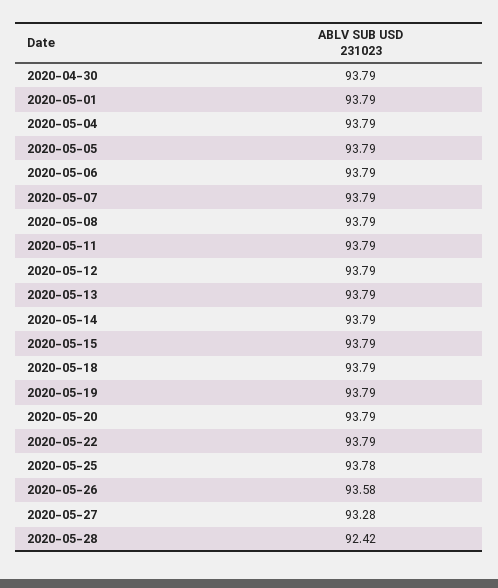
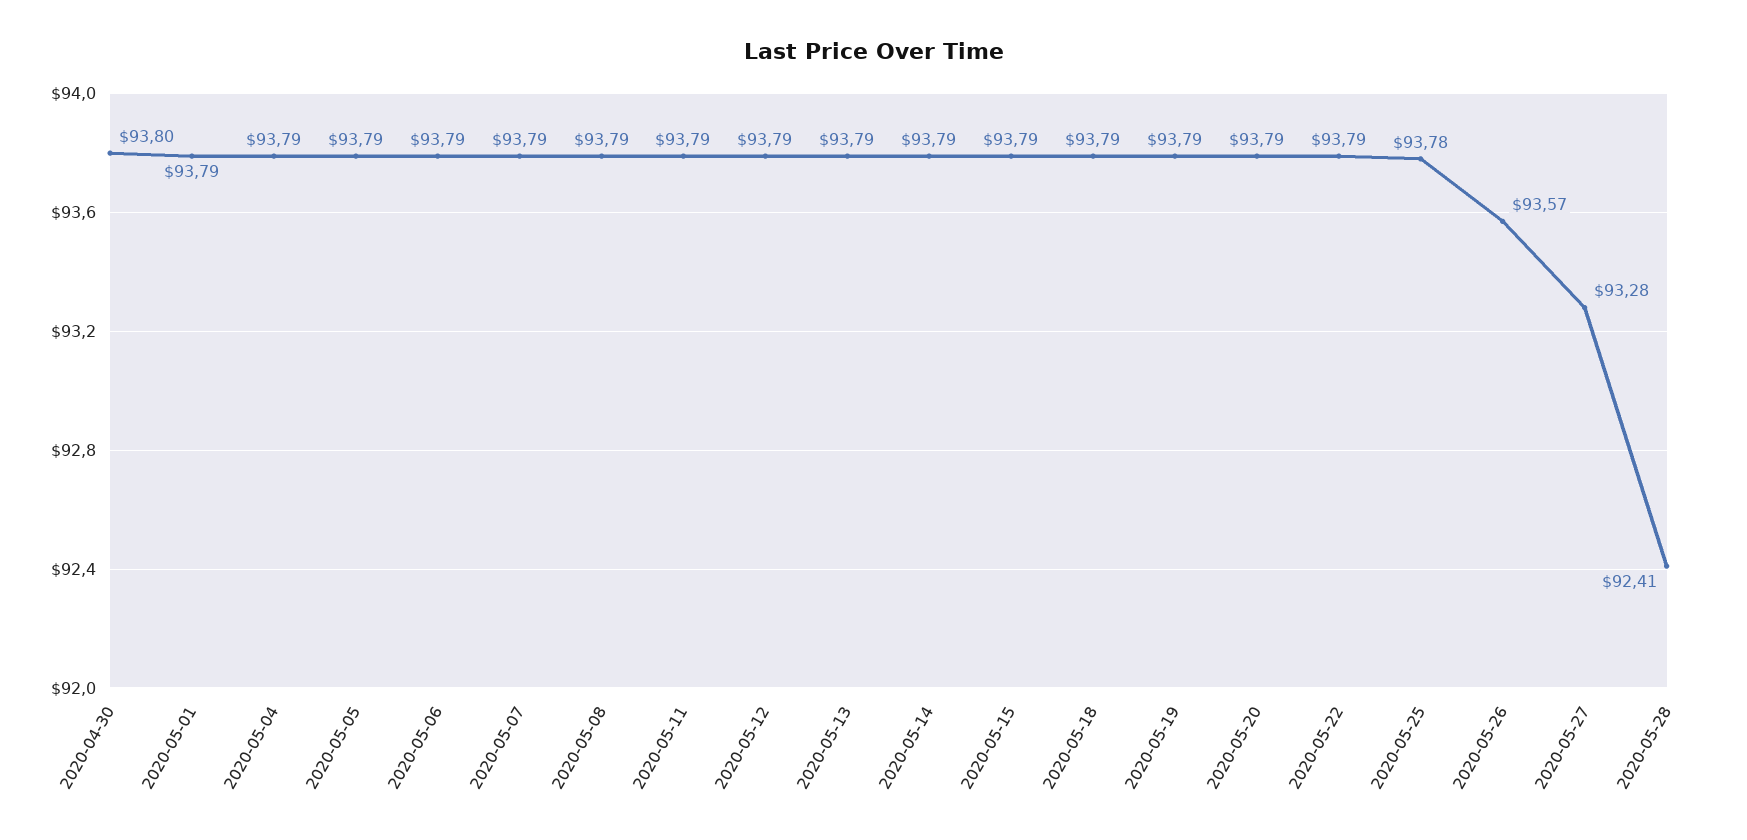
2020-04-30: 93.79 -> 93.8
2020-05-26: 93.58 -> 93.57
2020-05-28: 92.42 -> 92.41

